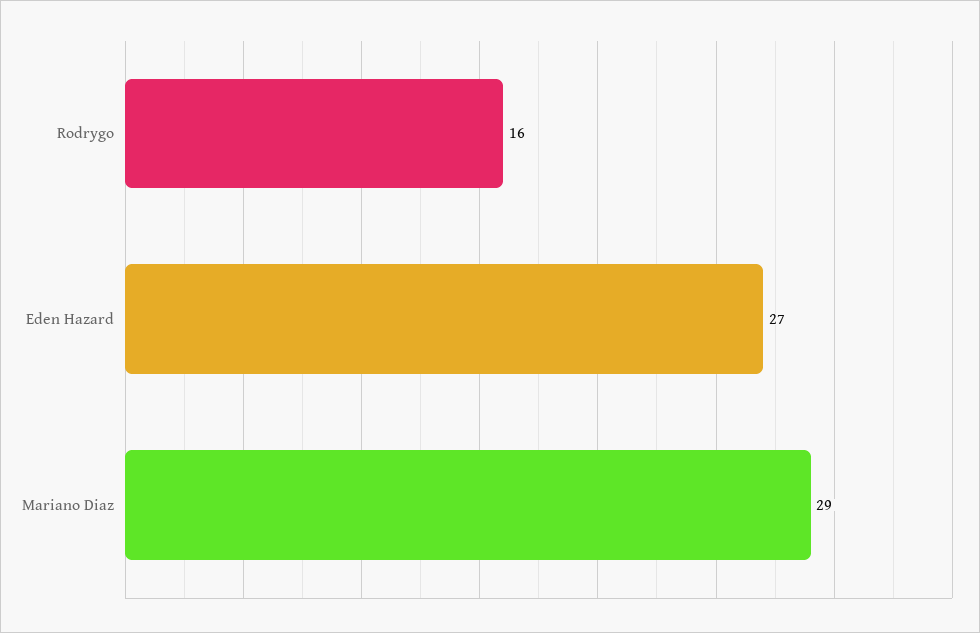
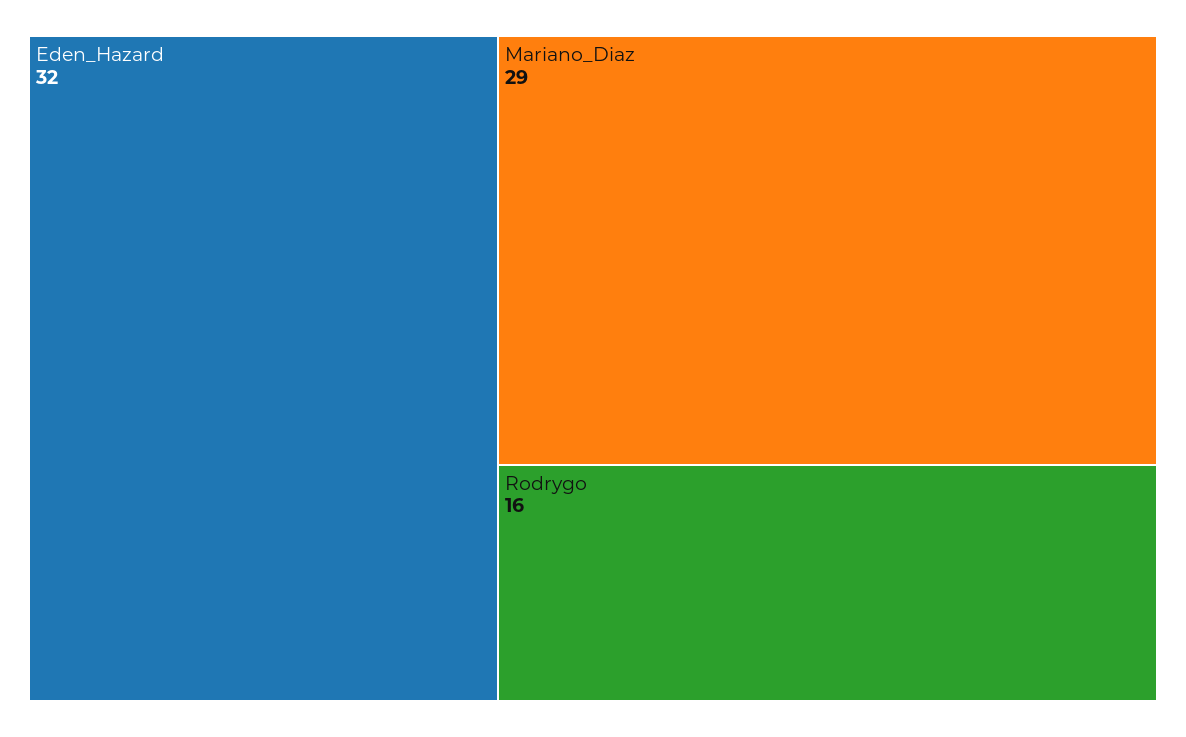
Eden Hazard: 27 -> 32

